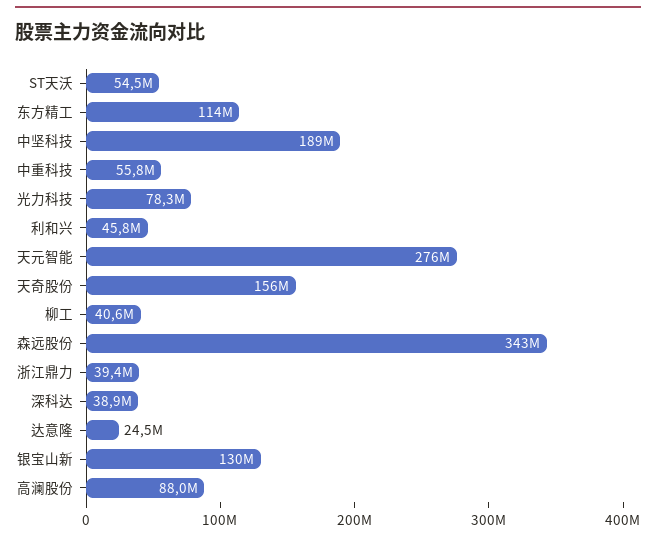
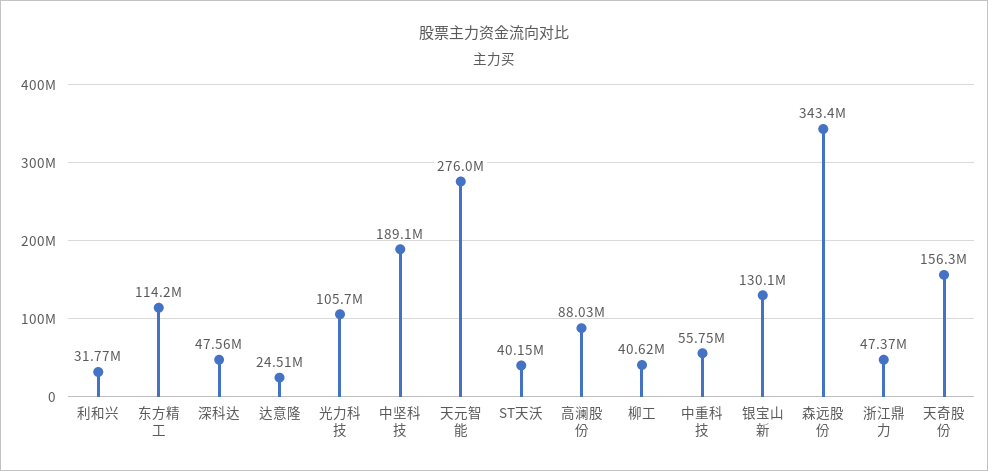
ST天沃: 54500000 -> 40150000
光力科技: 78300000 -> 105700000
利和兴: 45800000 -> 31770000
浙江鼎力: 39400000 -> 47370000
深科达: 38900000 -> 47560000

